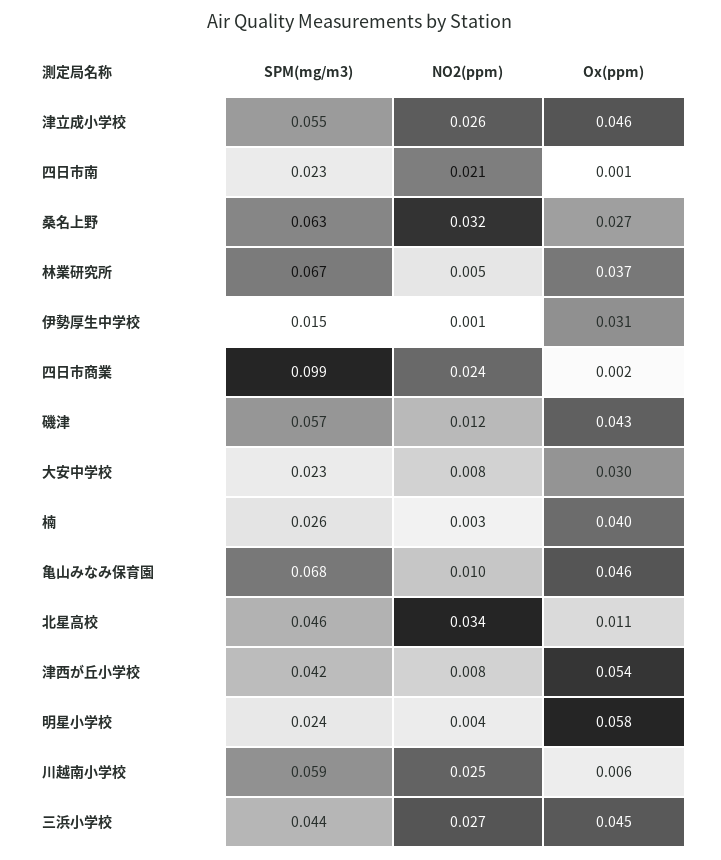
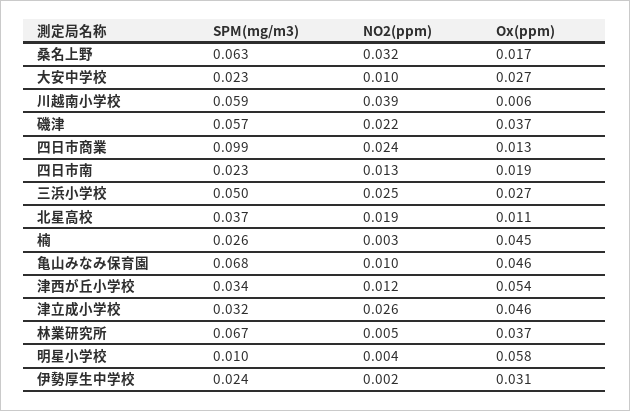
SPM(mg/m3), 津立成小学校: 0.055 -> 0.032
NO2(ppm), 四日市南: 0.021 -> 0.013
Ox(ppm), 四日市南: 0.001 -> 0.019
Ox(ppm), 桑名上野: 0.027 -> 0.017
SPM(mg/m3), 伊勢厚生中学校: 0.015 -> 0.024
NO2(ppm), 伊勢厚生中学校: 0.001 -> 0.002
Ox(ppm), 四日市商業: 0.002 -> 0.013
NO2(ppm), 磯津: 0.012 -> 0.022
Ox(ppm), 磯津: 0.043 -> 0.037
NO2(ppm), 大安中学校: 0.008 -> 0.01
Ox(ppm), 大安中学校: 0.03 -> 0.027
Ox(ppm), 楠: 0.04 -> 0.045
SPM(mg/m3), 北星高校: 0.046 -> 0.037
NO2(ppm), 北星高校: 0.034 -> 0.019
SPM(mg/m3), 津西が丘小学校: 0.042 -> 0.034
NO2(ppm), 津西が丘小学校: 0.008 -> 0.012
SPM(mg/m3), 明星小学校: 0.024 -> 0.01
NO2(ppm), 川越南小学校: 0.025 -> 0.039
SPM(mg/m3), 三浜小学校: 0.044 -> 0.05
NO2(ppm), 三浜小学校: 0.027 -> 0.025
Ox(ppm), 三浜小学校: 0.045 -> 0.027

